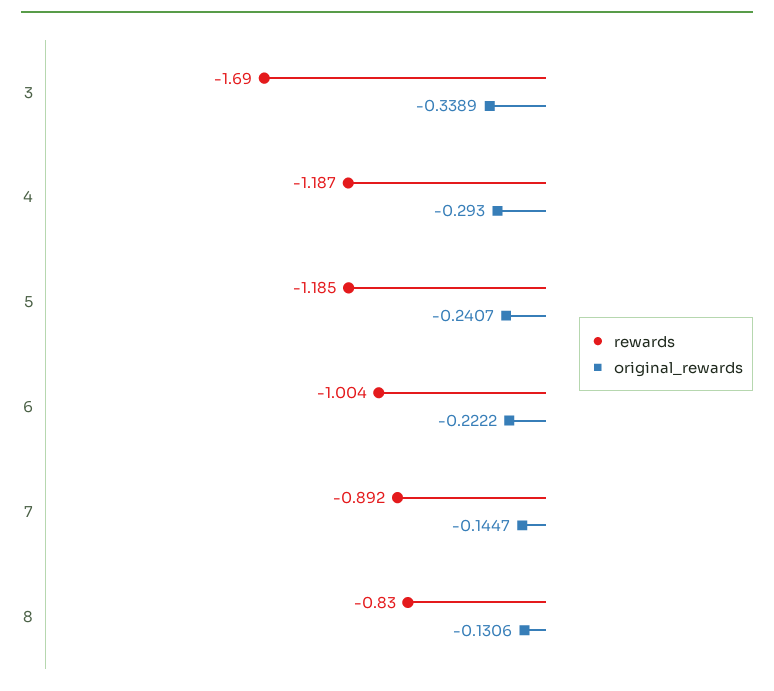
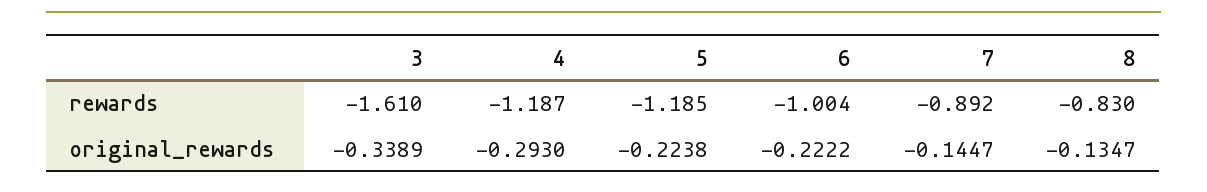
rewards, 3: -1.69 -> -1.61
original_rewards, 5: -0.2407 -> -0.2238
original_rewards, 8: -0.1306 -> -0.1347

